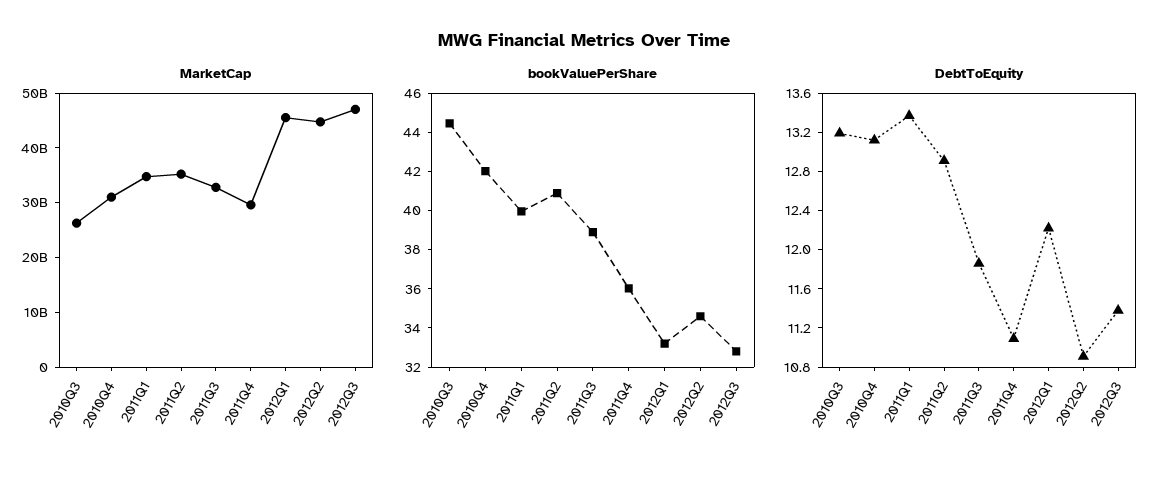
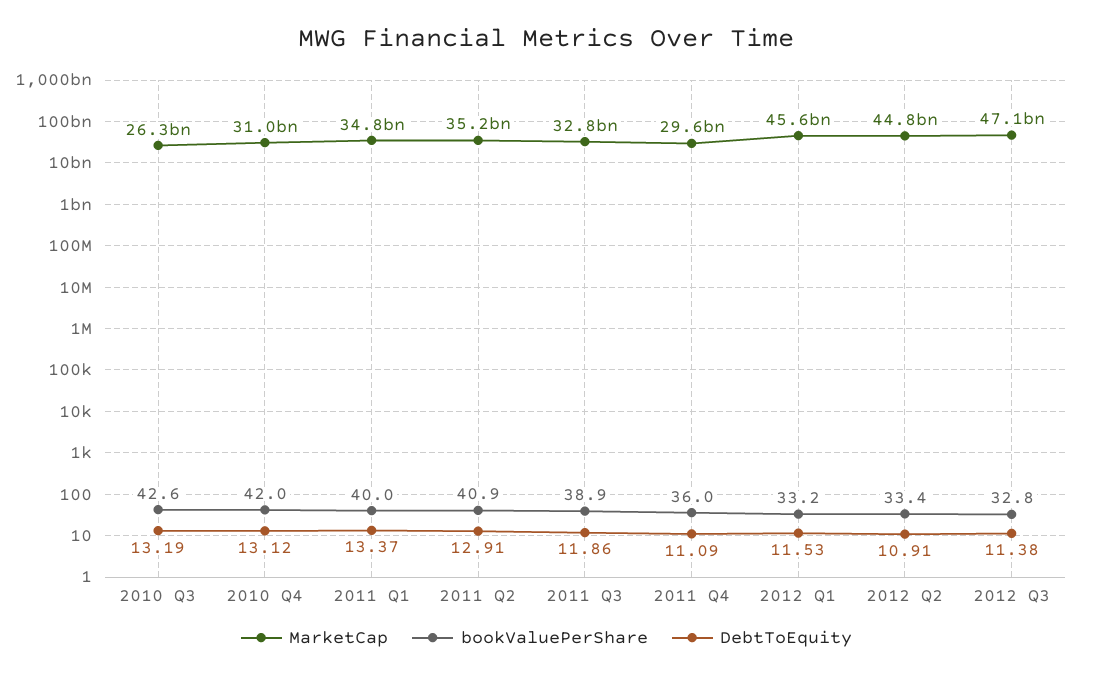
bookValuePerShare, 2010Q3: 44.5 -> 42.6
bookValuePerShare, 2012Q2: 34.5 -> 33.4
DebtToEquity, 2012Q1: 12.2 -> 11.53

